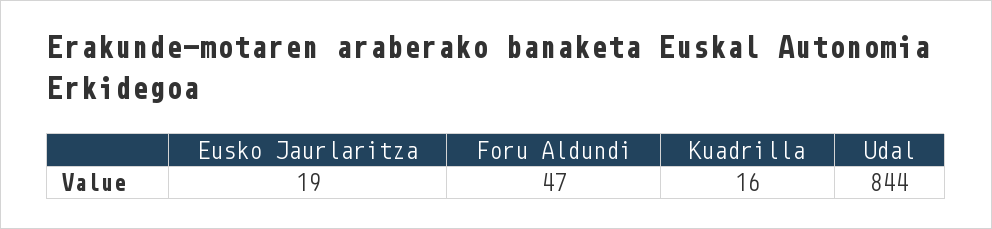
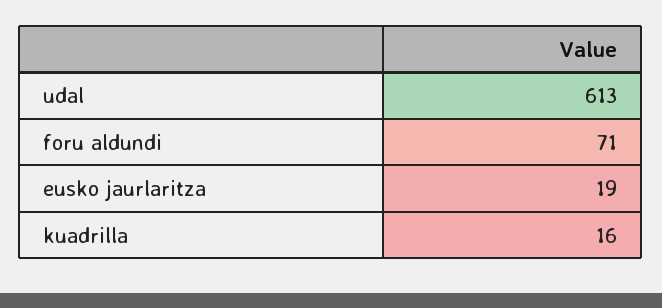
Foru Aldundi: 47 -> 71
Udal: 844 -> 613

